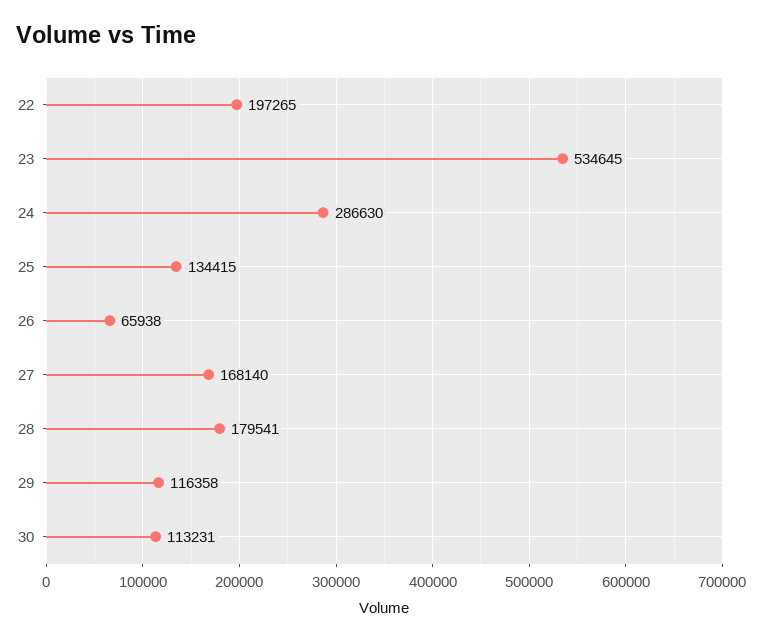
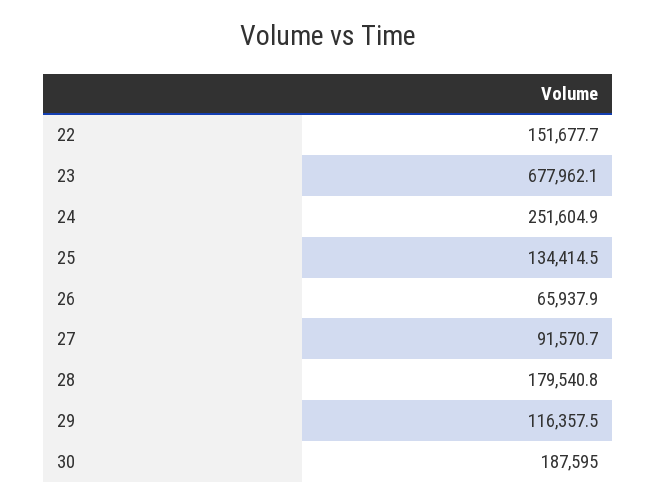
22: 197265 -> 151677.7
23: 534645 -> 677962.1
24: 286630 -> 251604.9
27: 168140 -> 91570.7
30: 113231 -> 187595

